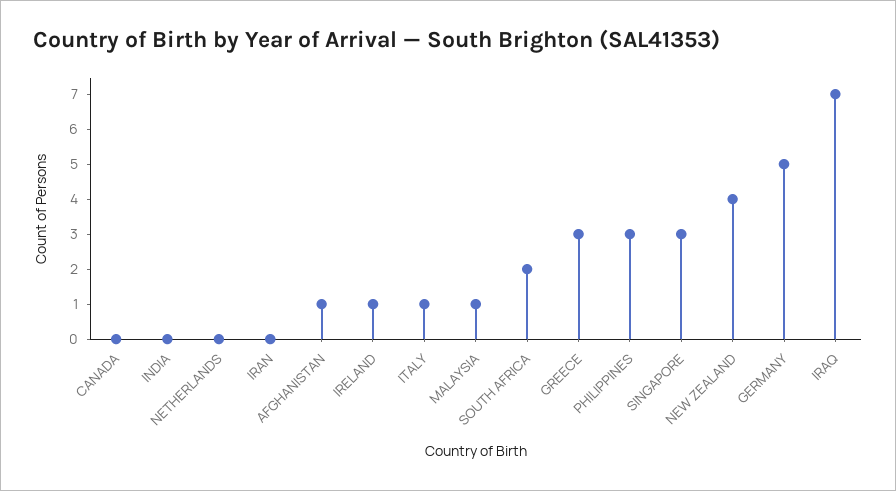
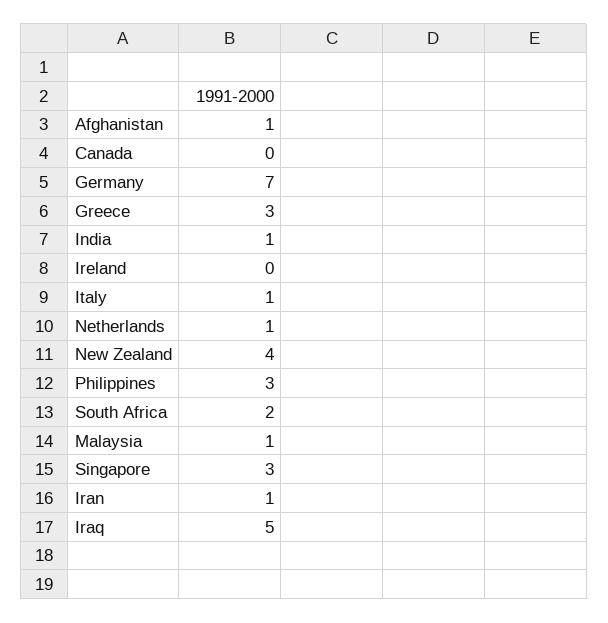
INDIA: 0 -> 1
NETHERLANDS: 0 -> 1
IRAN: 0 -> 1
IRELAND: 1 -> 0
GERMANY: 5 -> 7
IRAQ: 7 -> 5

